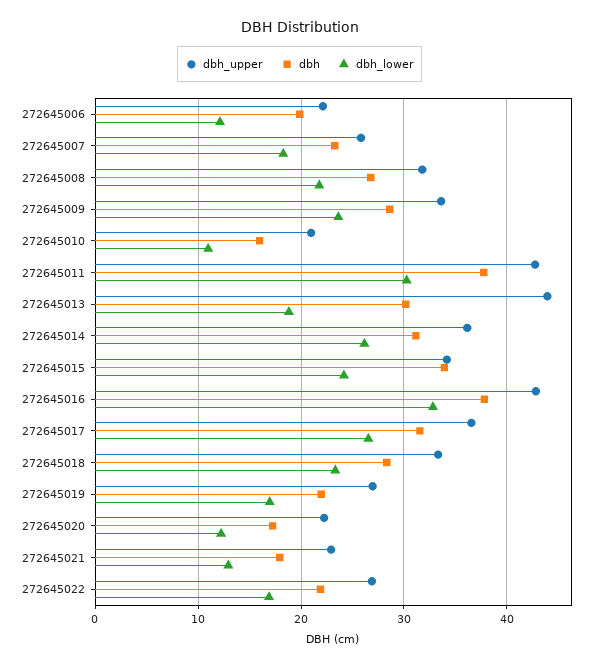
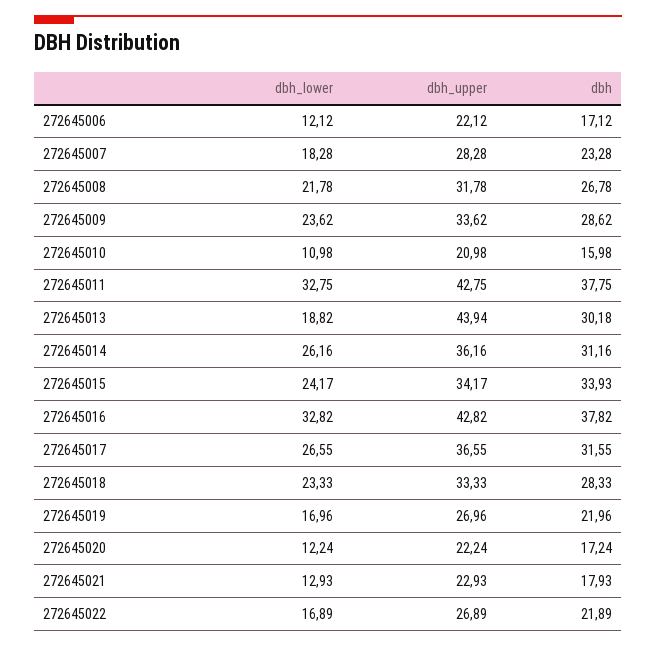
dbh, 272645006: 20 -> 17.12
dbh_upper, 272645007: 26 -> 28.28
dbh_lower, 272645011: 30 -> 32.75

